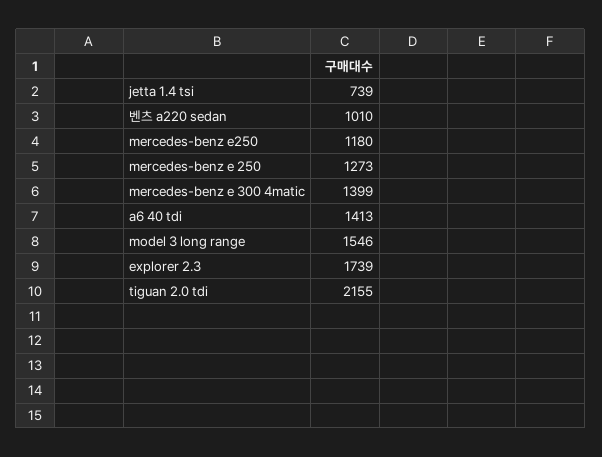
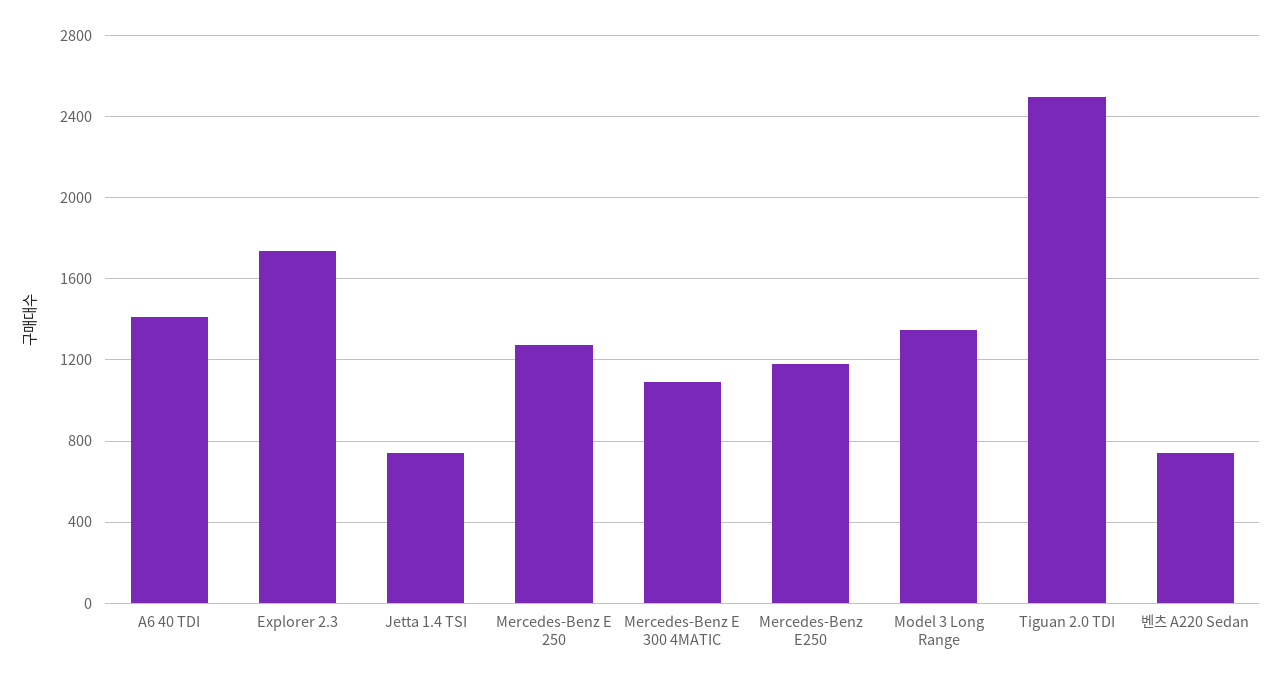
벤츠 a220 sedan: 1010 -> 750
mercedes-benz e 300 4matic: 1399 -> 1100
model 3 long range: 1546 -> 1350
tiguan 2.0 tdi: 2155 -> 2500

